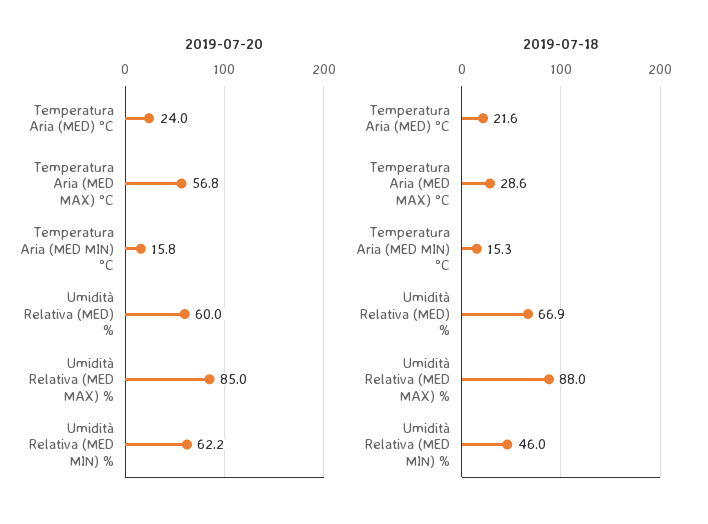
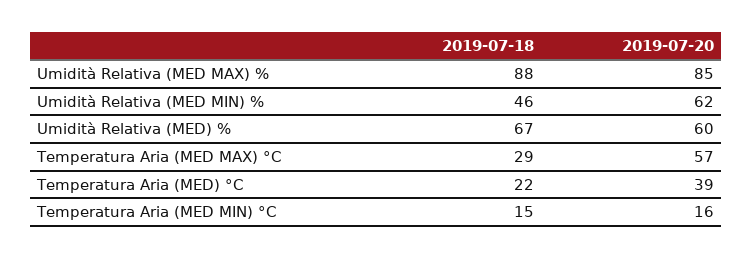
2019-07-20, Temperatura Aria (MED) °C: 24 -> 39

